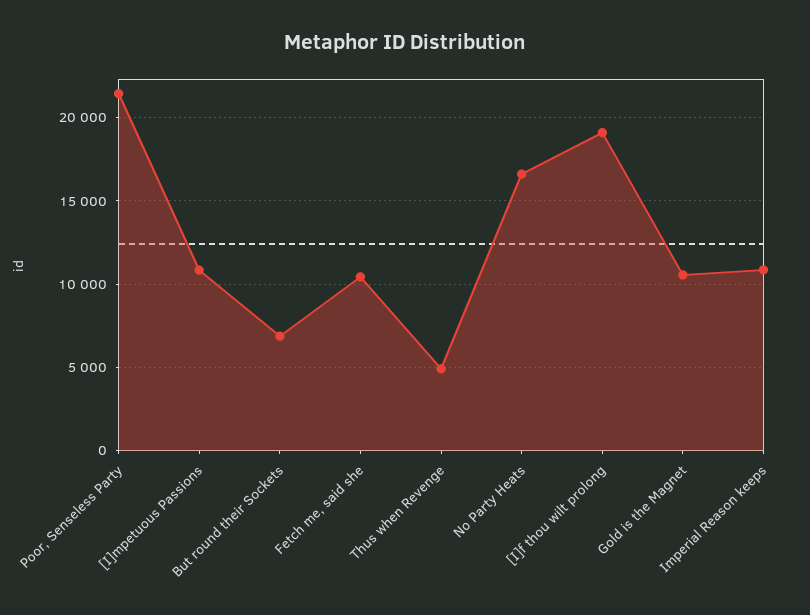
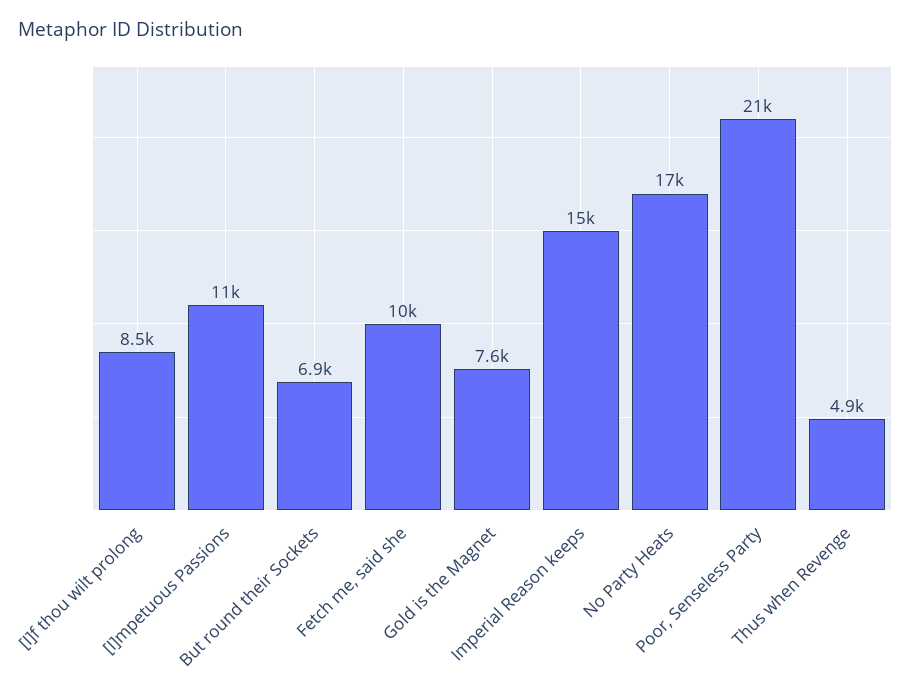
[I]f thou wilt prolong: 19000 -> 8500
Gold is the Magnet: 10500 -> 7600
Imperial Reason keeps: 11000 -> 15000

